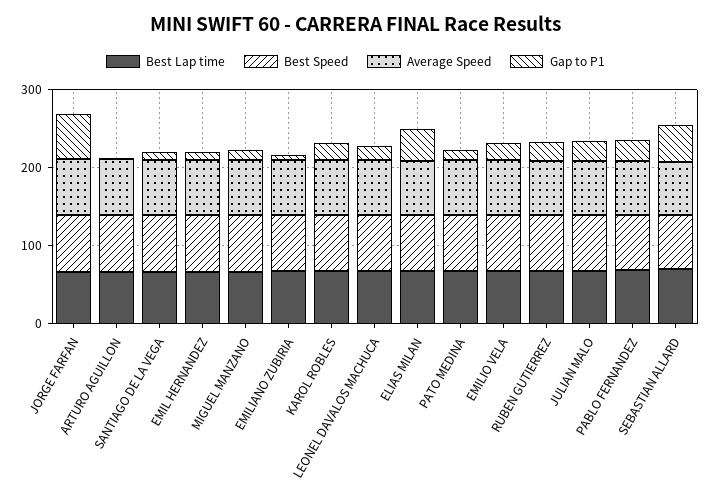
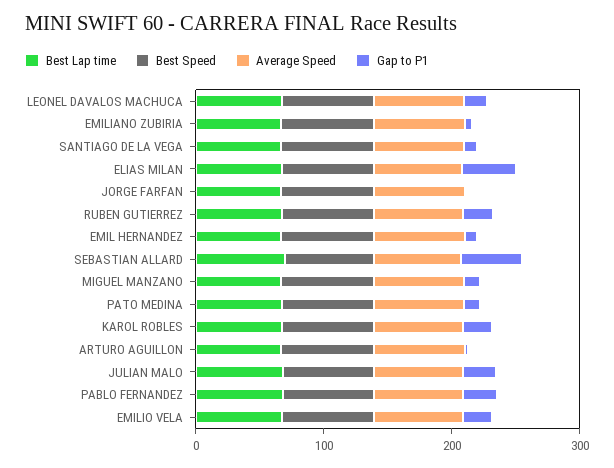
Gap to P1, JORGE FARFAN: 60 -> 0

